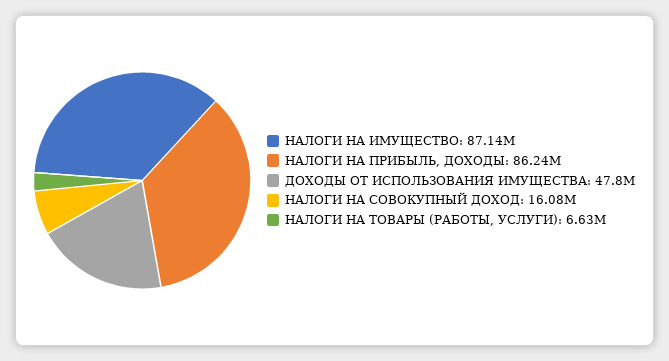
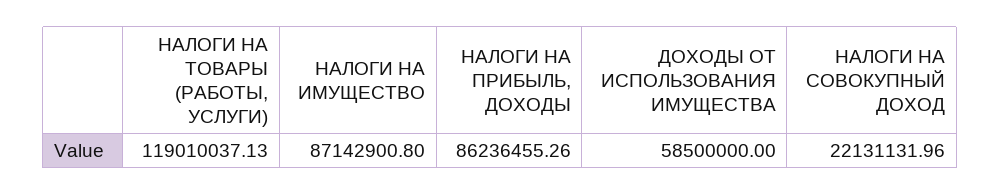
ДОХОДЫ ОТ ИСПОЛЬЗОВАНИЯ ИМУЩЕСТВА: 47800000 -> 58500000
НАЛОГИ НА СОВОКУПНЫЙ ДОХОД: 16080000 -> 22131131.96
НАЛОГИ НА ТОВАРЫ (РАБОТЫ, УСЛУГИ): 6630000 -> 119010037.13

